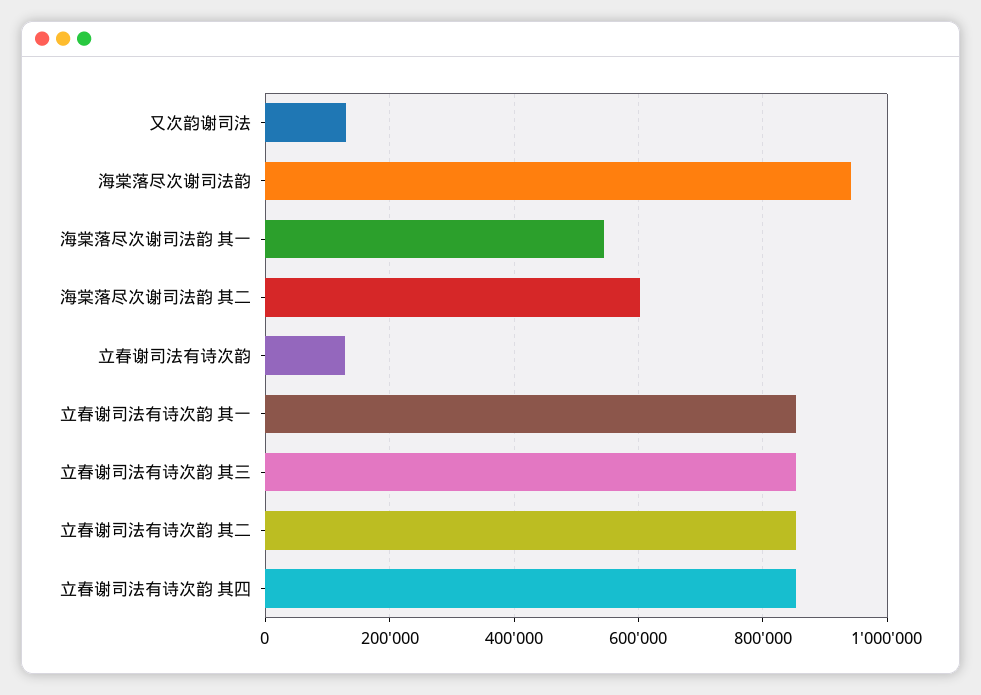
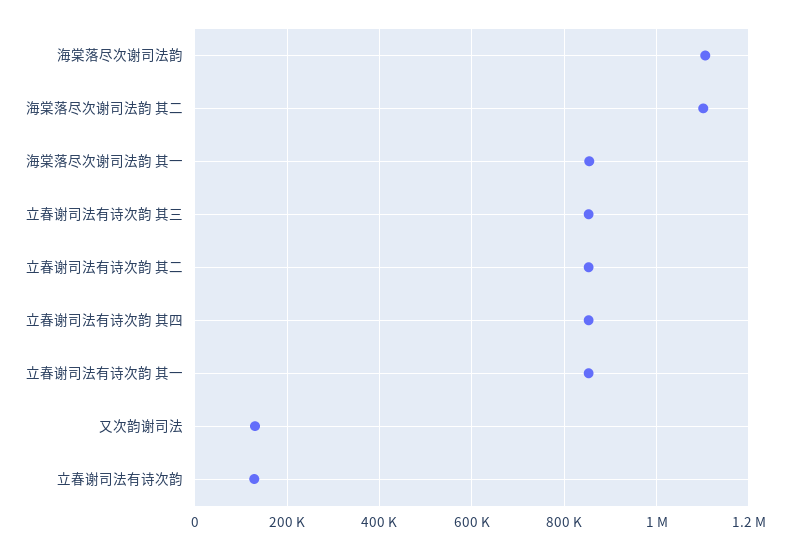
海棠落尽次谢司法韵: 940000 -> 1100000
海棠落尽次谢司法韵 其一: 540000 -> 860000
海棠落尽次谢司法韵 其二: 600000 -> 1100000

